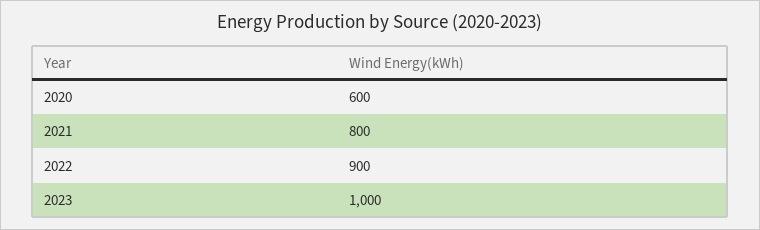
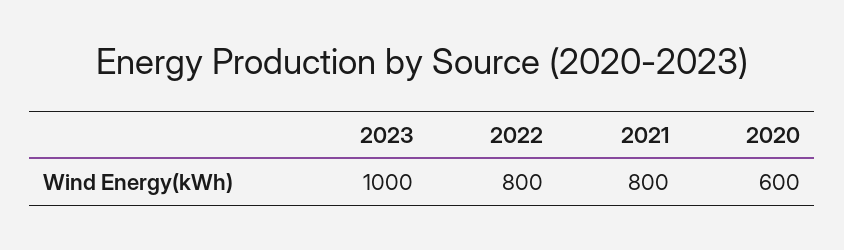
2022: 900 -> 800

